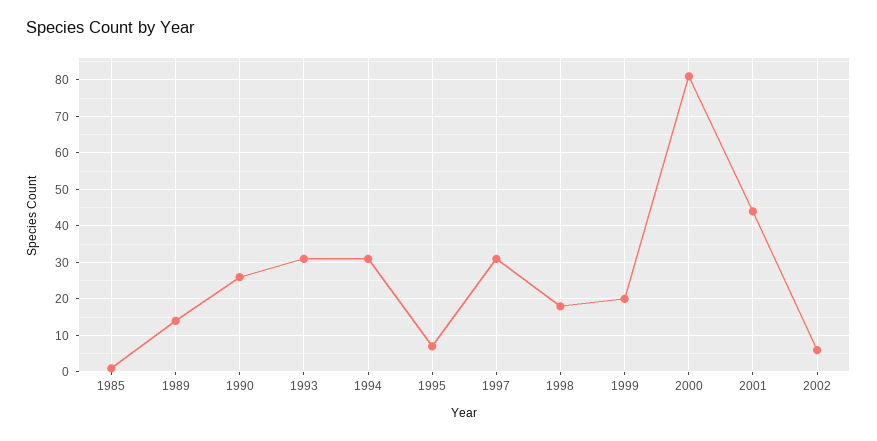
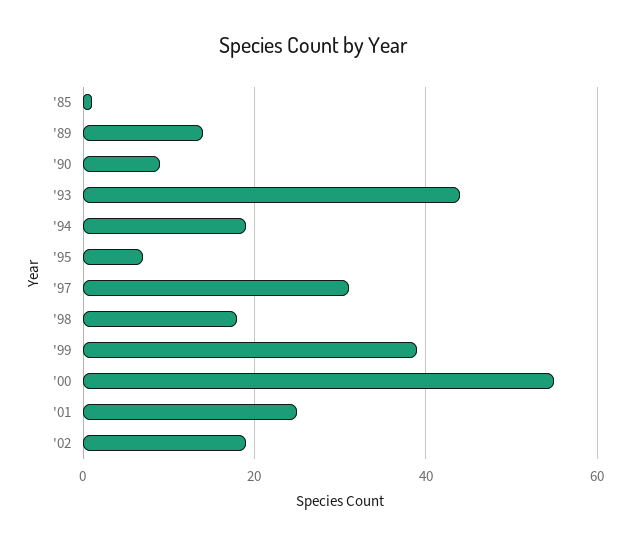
1990: 25 -> 10
1993: 30 -> 45
1994: 30 -> 20
1999: 20 -> 40
2000: 80 -> 55
2001: 45 -> 25
2002: 5 -> 20

